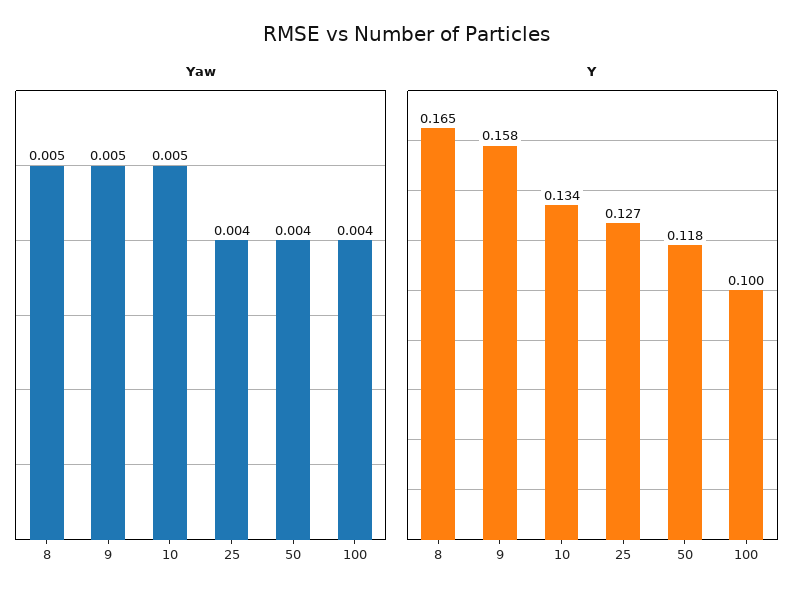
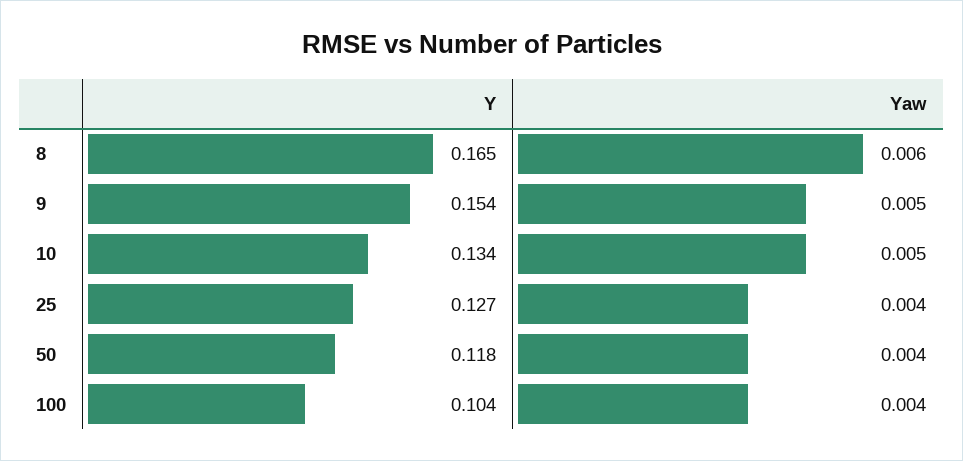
Yaw, 8: 0.005 -> 0.006
Y, 9: 0.158 -> 0.154
Y, 100: 0.1 -> 0.104

